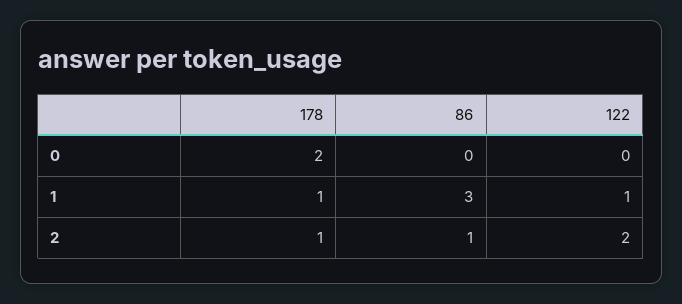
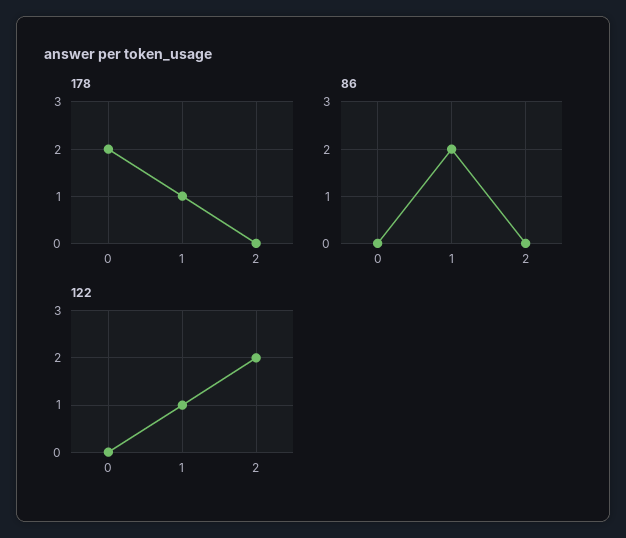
86, 1: 3 -> 2
178, 2: 1 -> 0
86, 2: 1 -> 0

